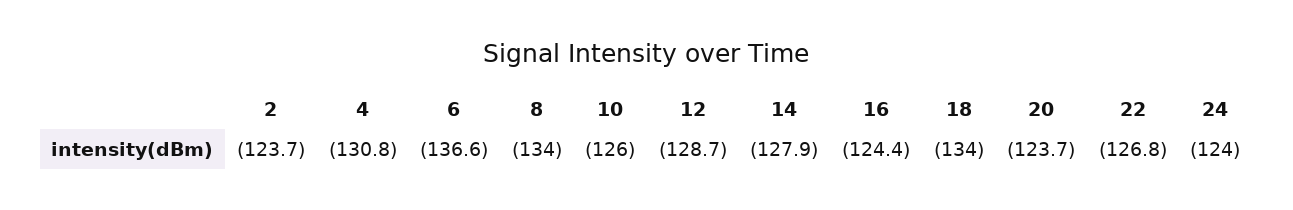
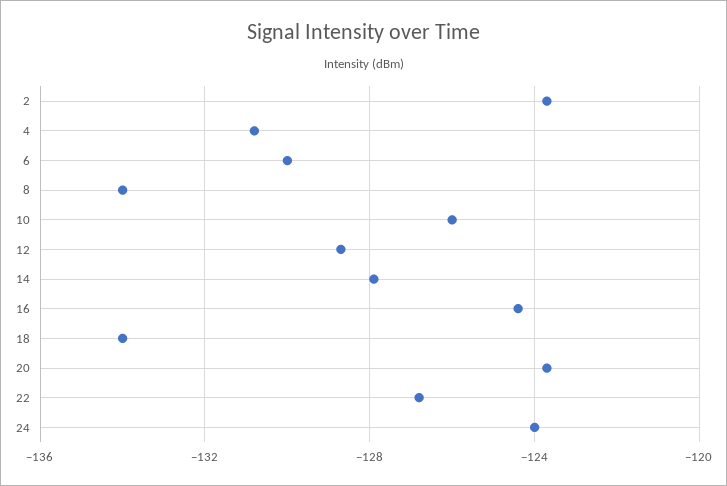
6: -136.6 -> -130

